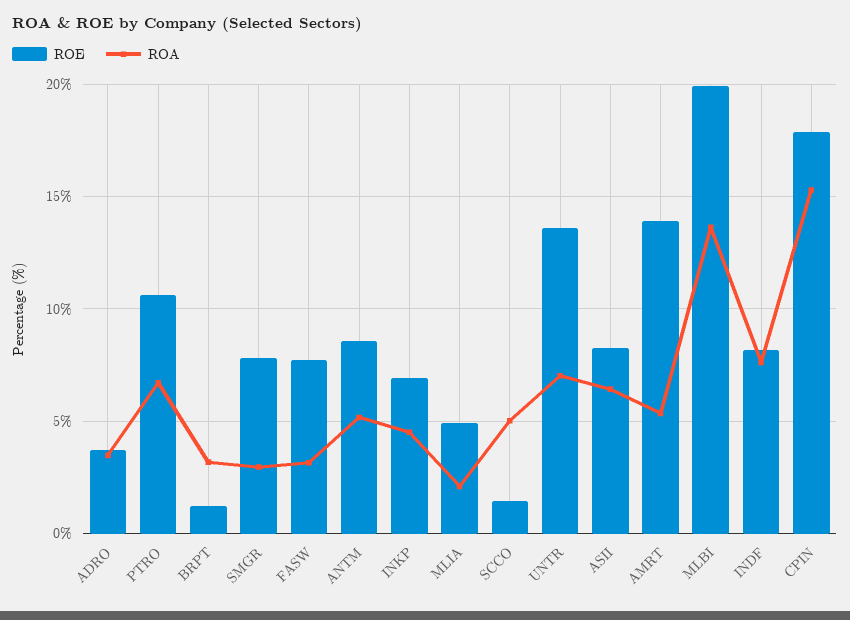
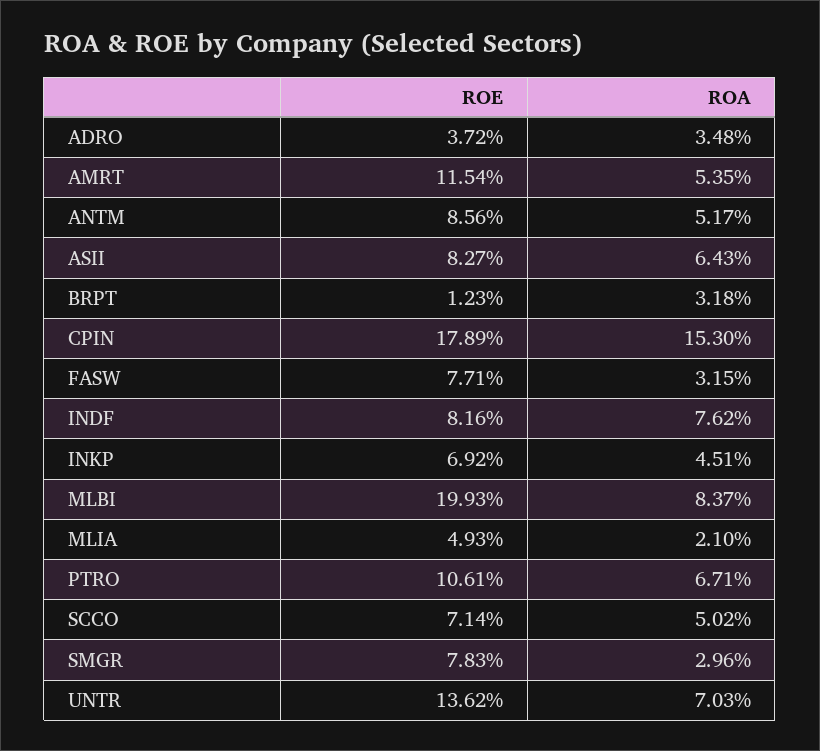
ROE, SCCO: 1.5 -> 7.14
ROE, AMRT: 14 -> 11.54
ROA, MLBI: 13.5 -> 8.37

